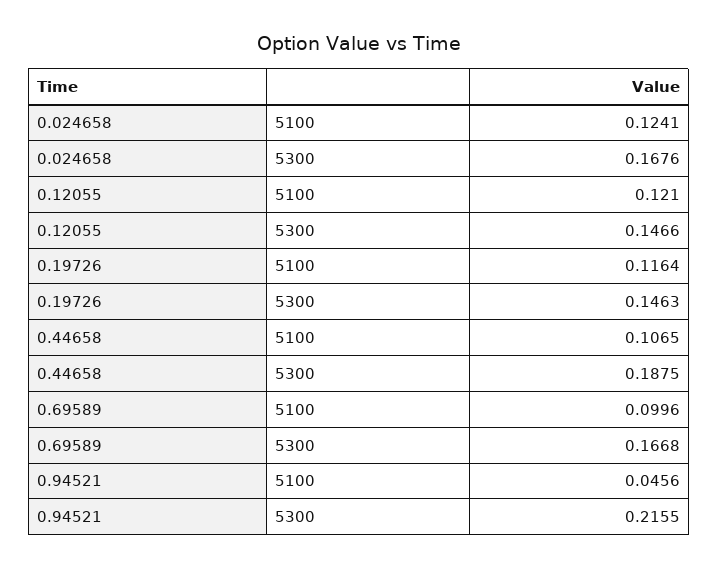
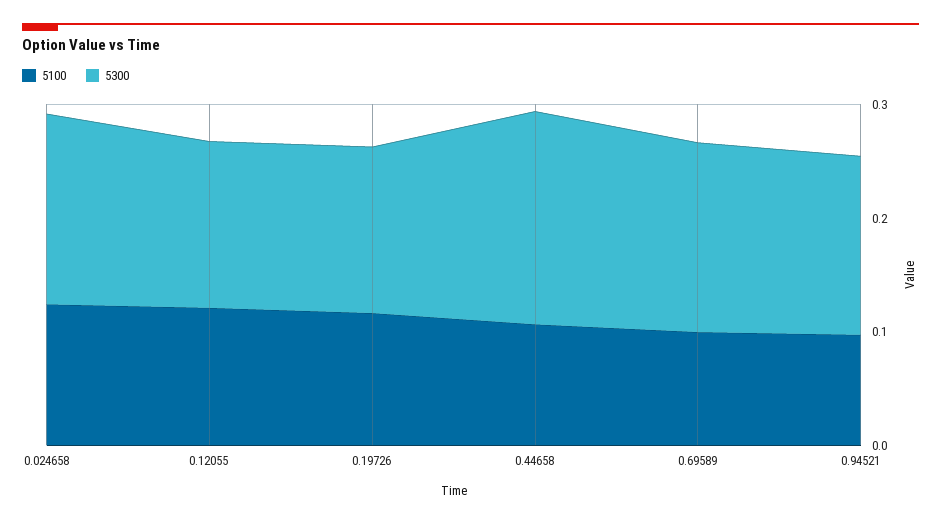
5100, 0.94521: 0.0456 -> 0.1
5300, 0.94521: 0.2155 -> 0.16

